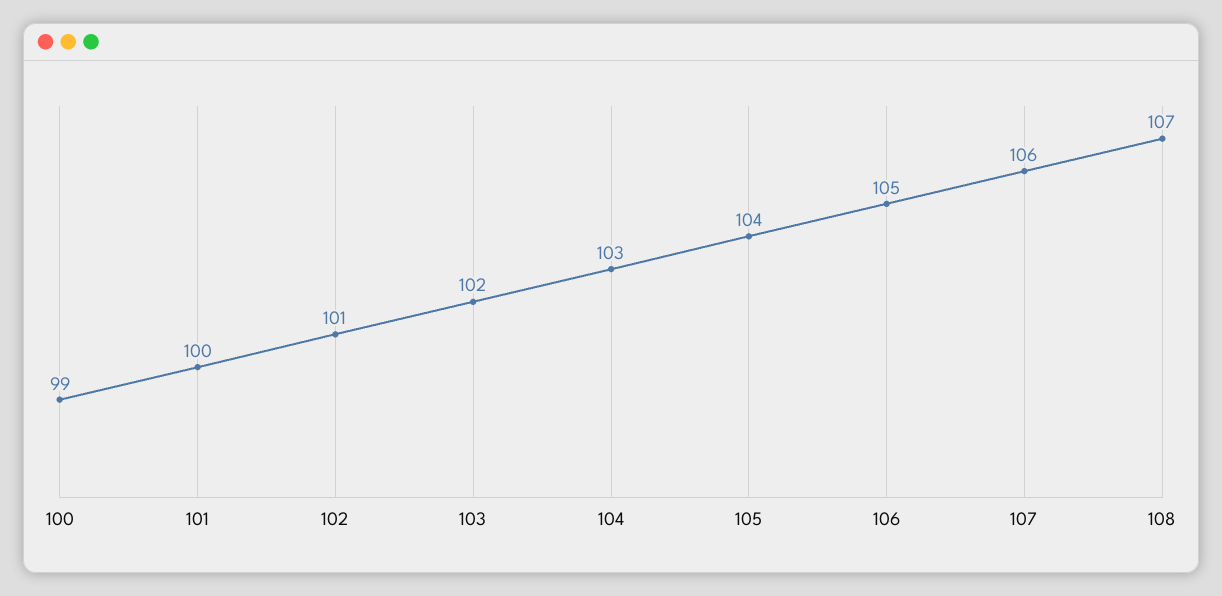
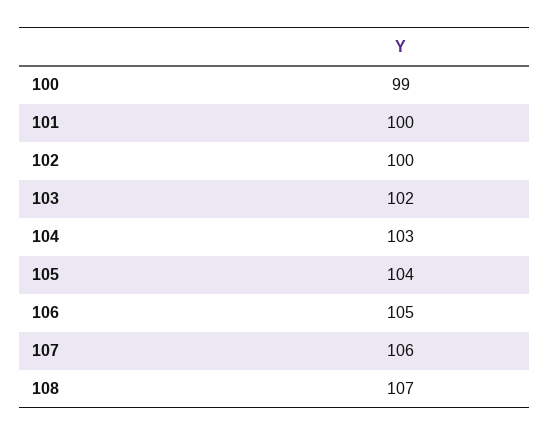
102: 101 -> 100

